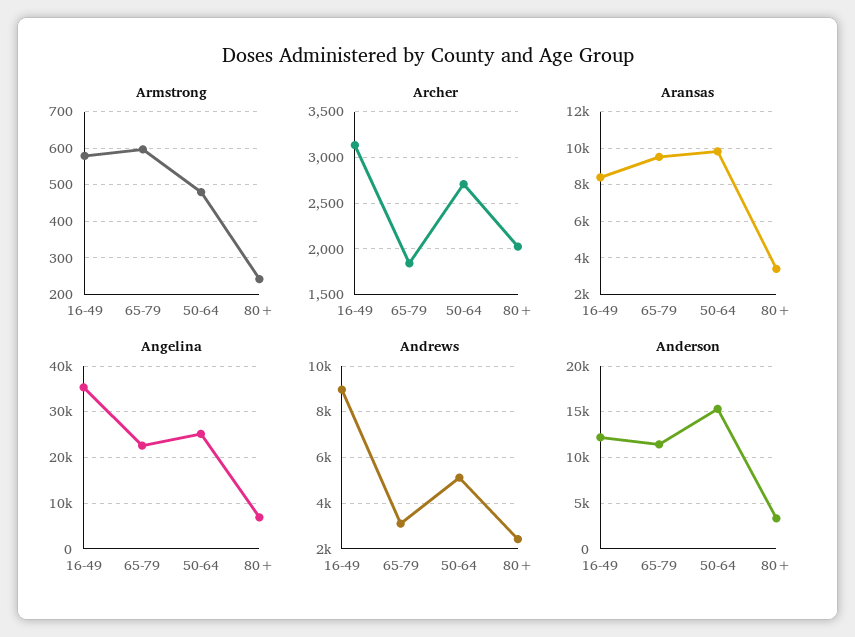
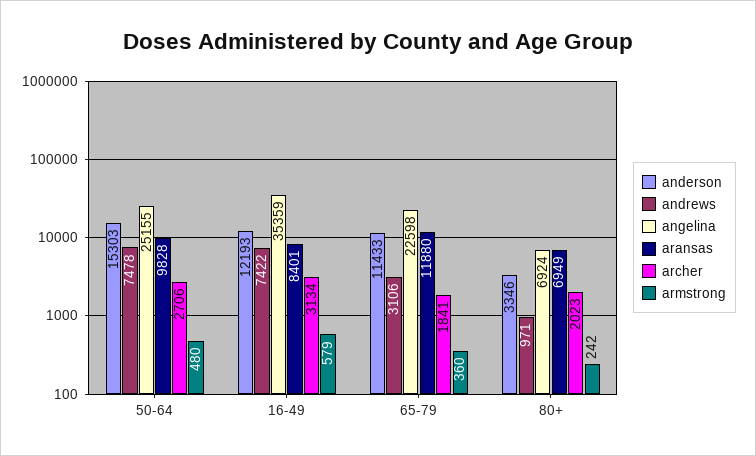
Armstrong, 65-79: 600 -> 360
Aransas, 65-79: 9500 -> 11880
Aransas, 80+: 3500 -> 6949
Andrews, 16-49: 9000 -> 7422
Andrews, 50-64: 5000 -> 7478
Andrews, 80+: 2500 -> 971

